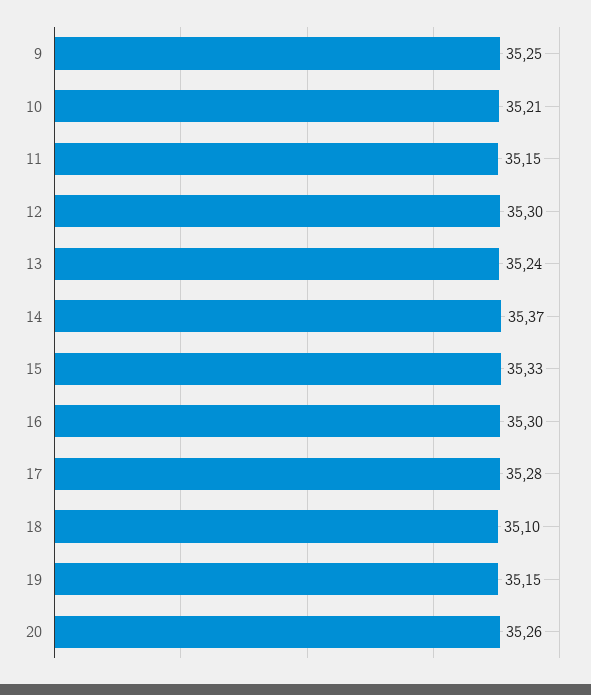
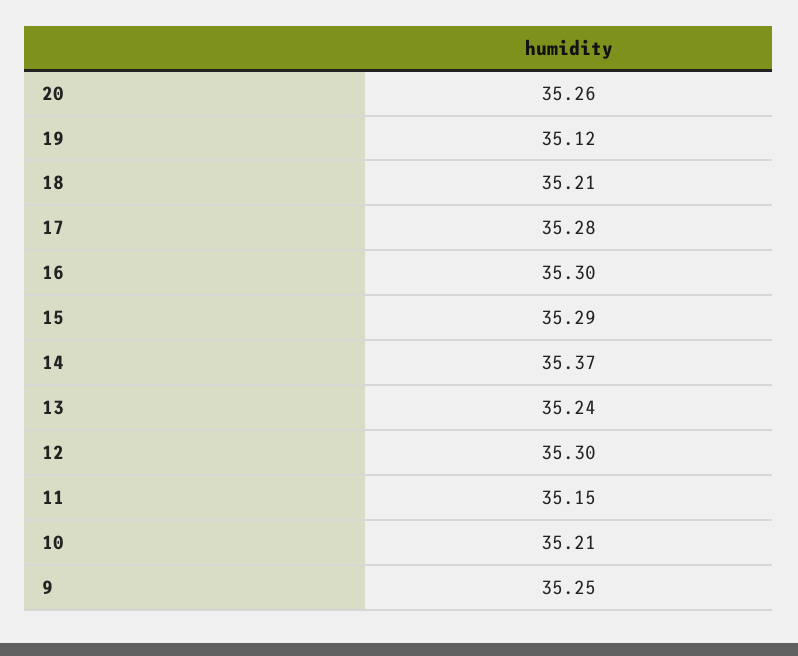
15: 35.33 -> 35.29
18: 35.1 -> 35.21
19: 35.15 -> 35.12

